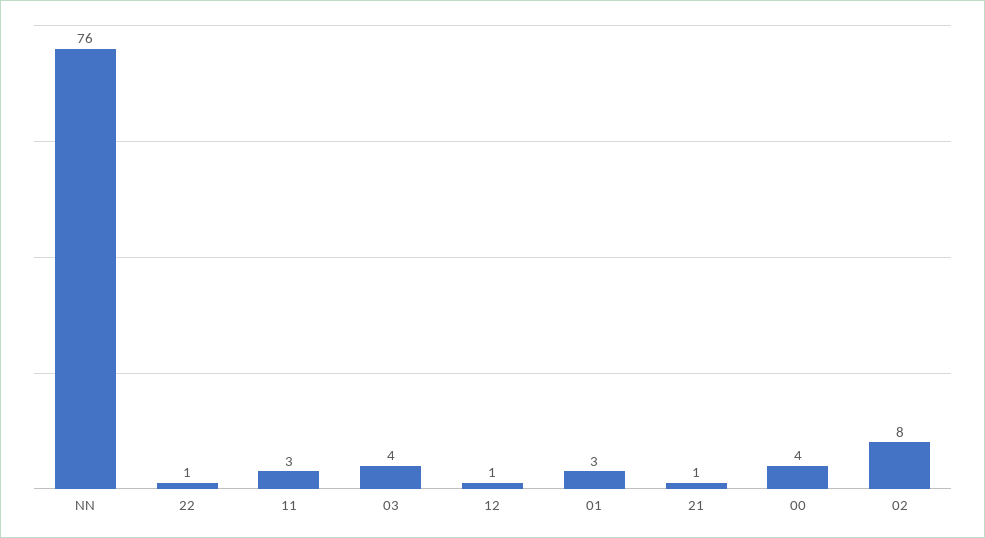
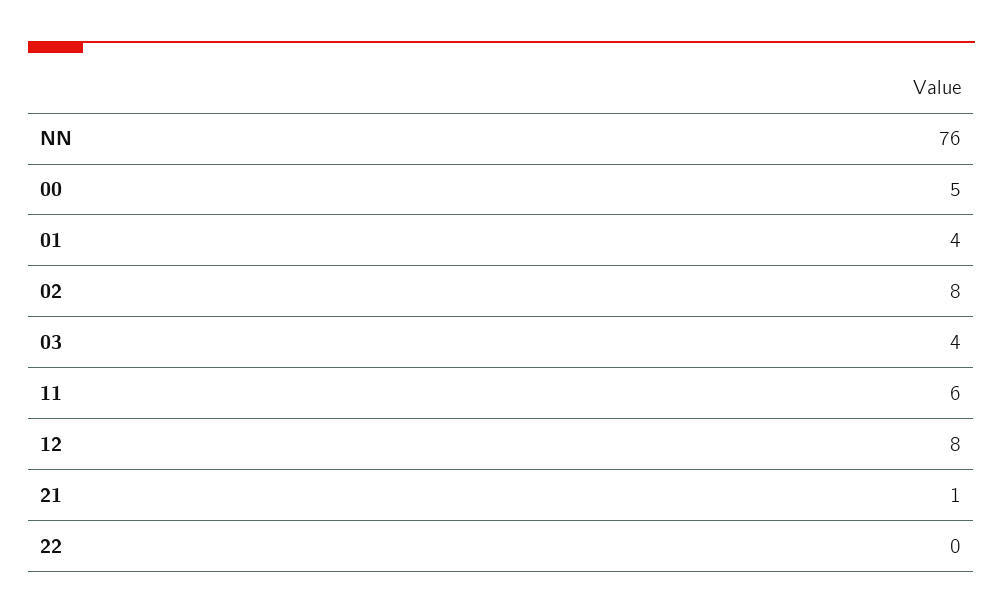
22: 1 -> 0
11: 3 -> 6
12: 1 -> 8
01: 3 -> 4
00: 4 -> 5

